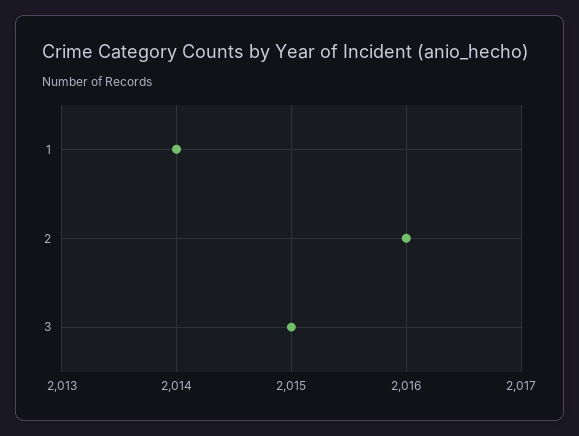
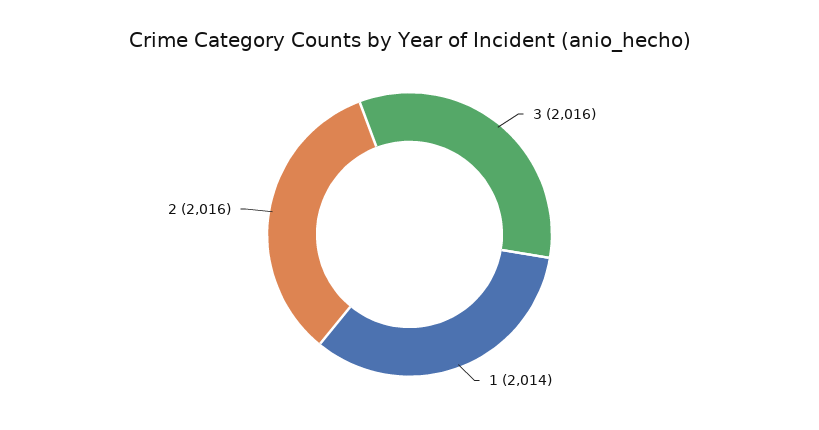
3: 2015 -> 2016

